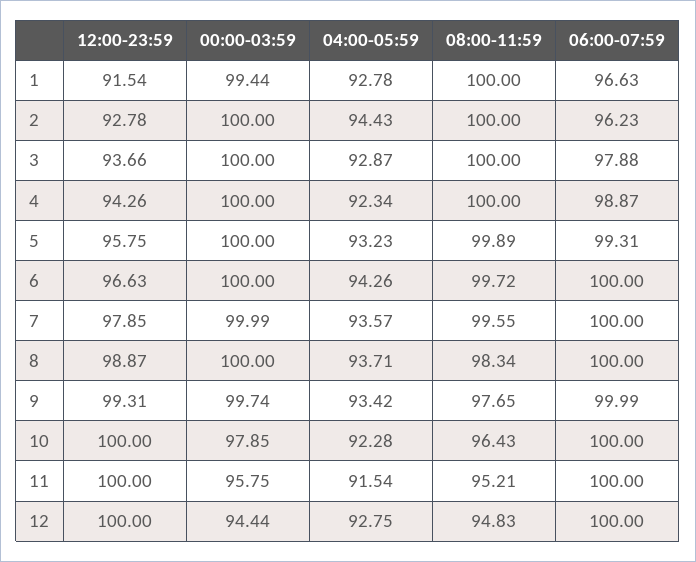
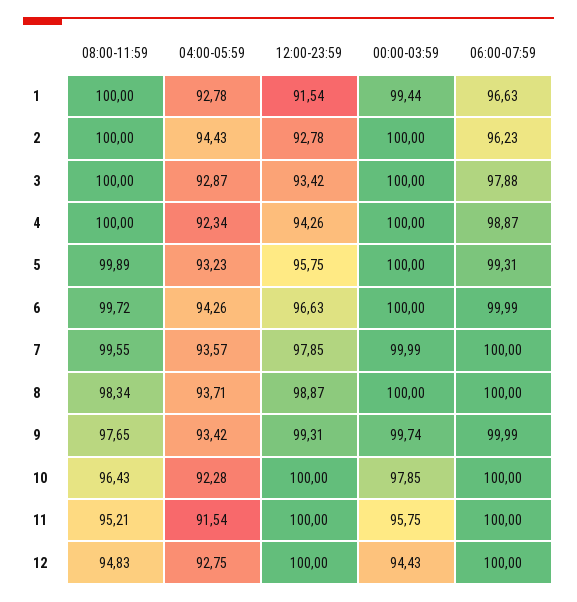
12:00-23:59, 3: 93.66 -> 93.42
06:00-07:59, 6: 100 -> 99.99
00:00-03:59, 12: 94.44 -> 94.43

